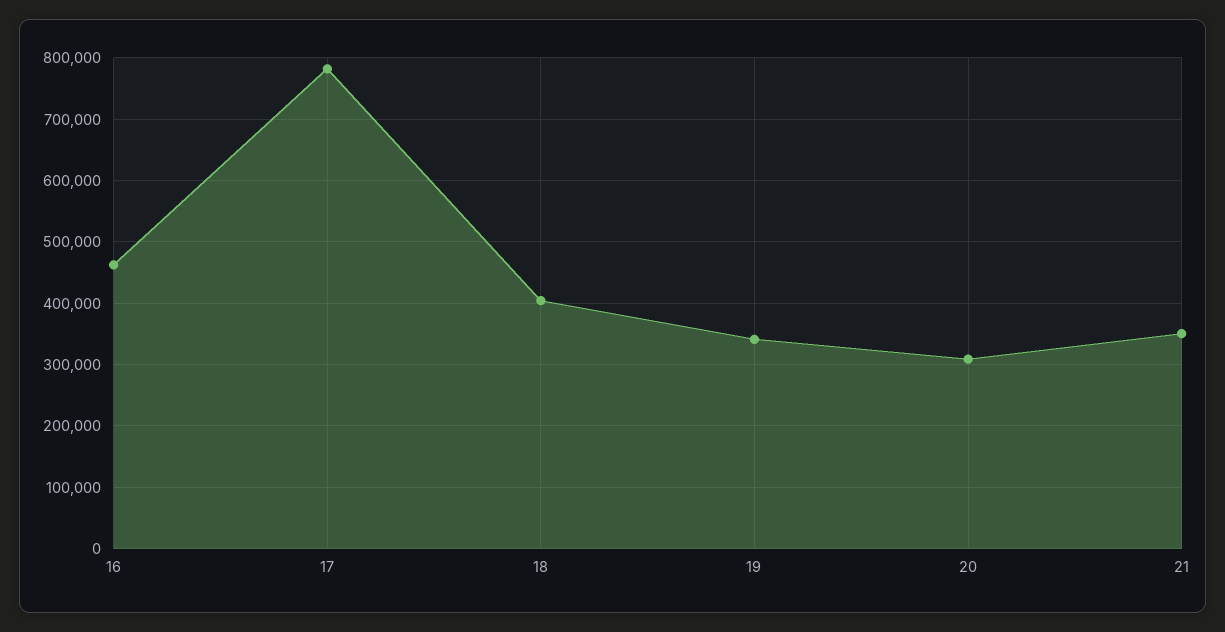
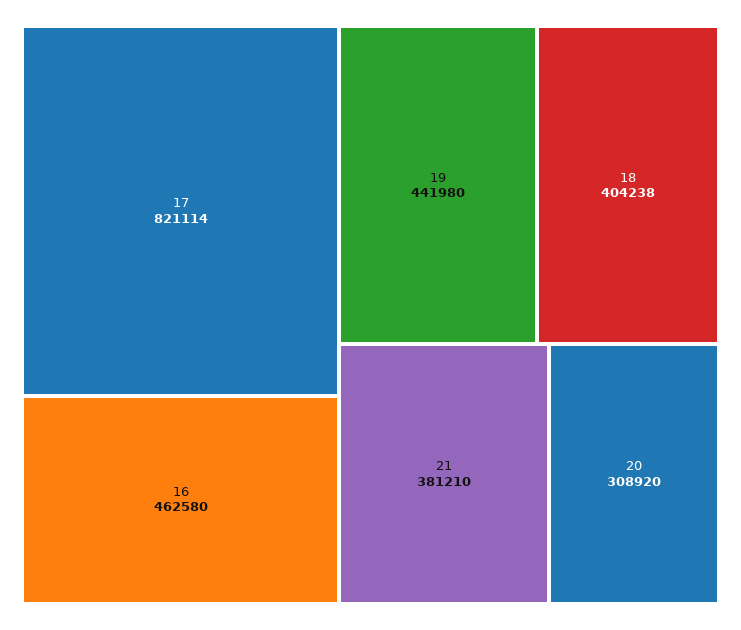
17: 780000 -> 821114
19: 340000 -> 441980
21: 350000 -> 381210

